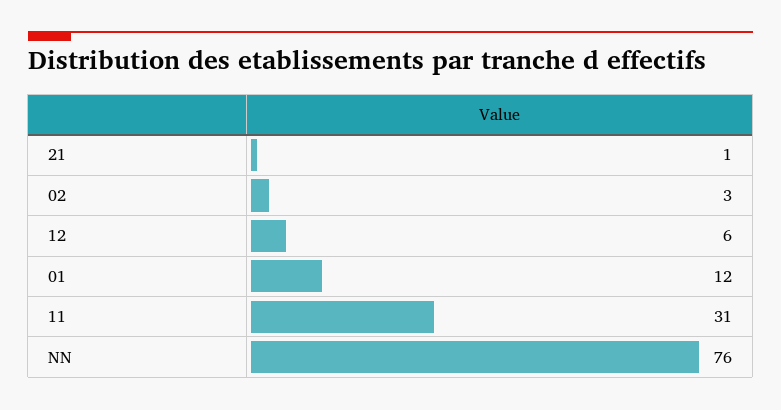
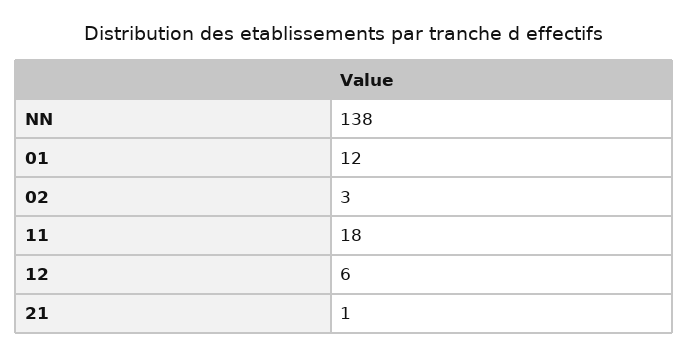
11: 31 -> 18
NN: 76 -> 138

